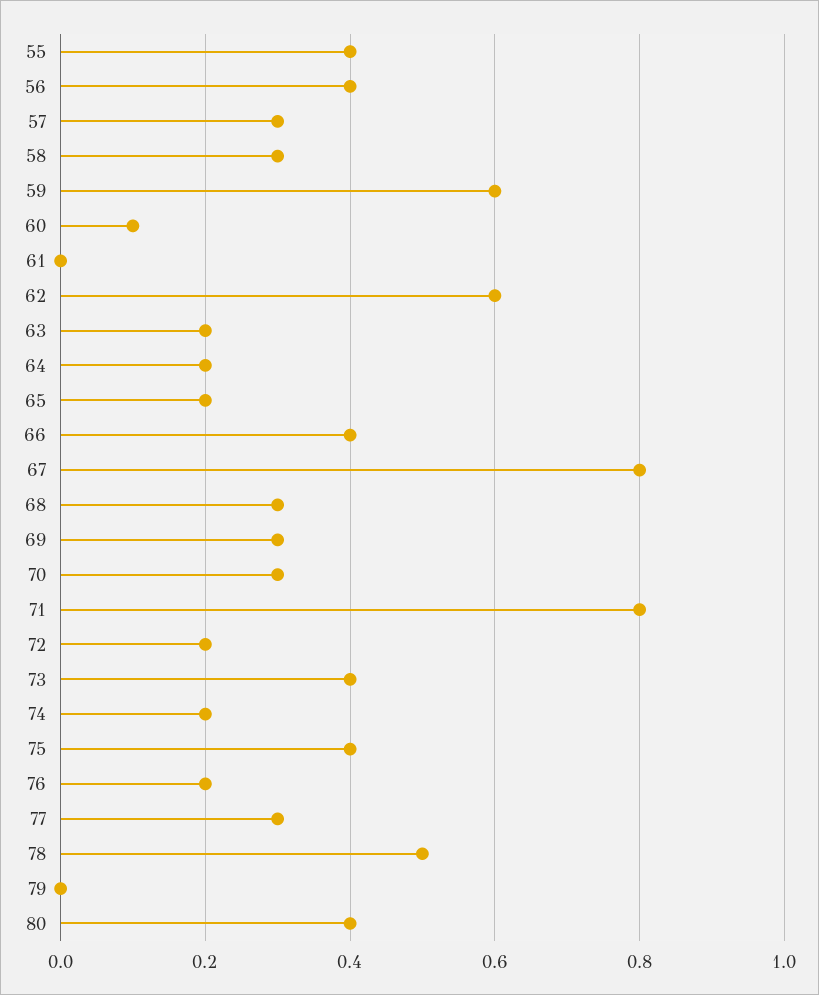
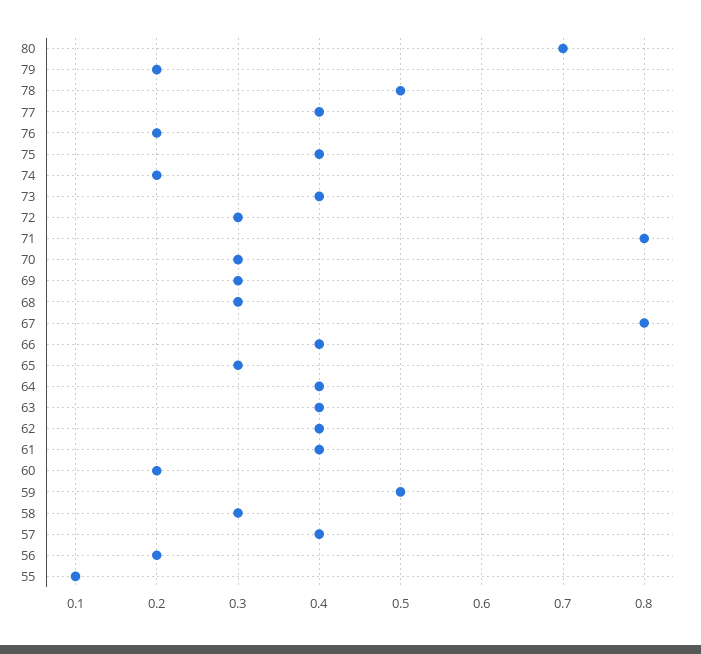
55: 0.4 -> 0.1
56: 0.4 -> 0.2
57: 0.3 -> 0.4
59: 0.6 -> 0.5
60: 0.1 -> 0.2
61: 0 -> 0.4
62: 0.6 -> 0.4
63: 0.2 -> 0.4
64: 0.2 -> 0.4
65: 0.2 -> 0.3
72: 0.2 -> 0.3
77: 0.3 -> 0.4
79: 0 -> 0.2
80: 0.4 -> 0.7

